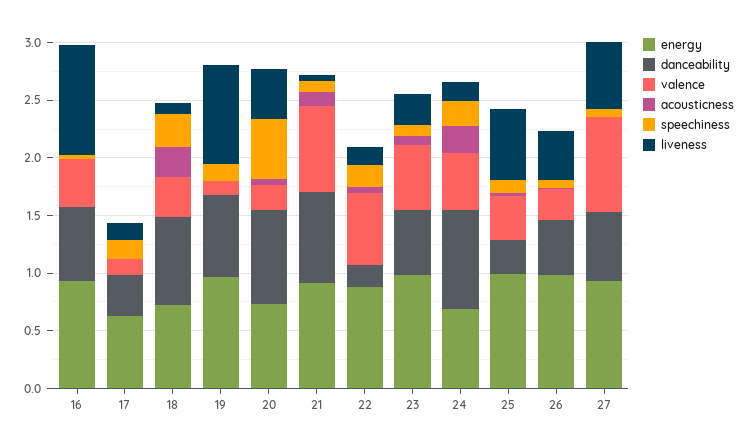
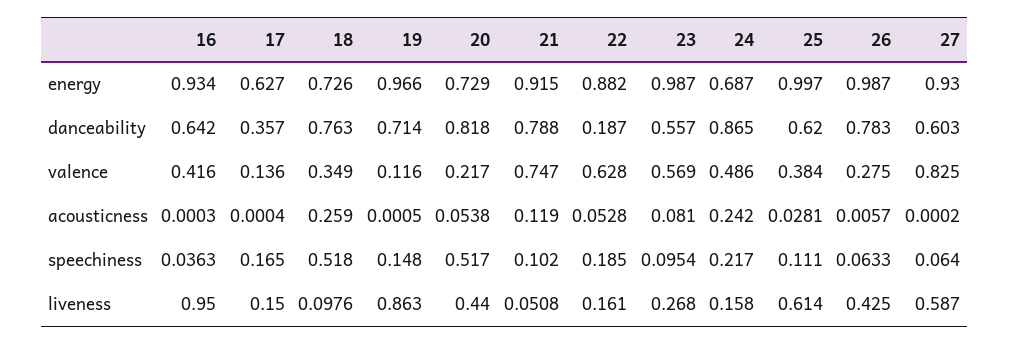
speechiness, 18: 0.3 -> 0.518
danceability, 25: 0.3 -> 0.62
danceability, 26: 0.5 -> 0.783

